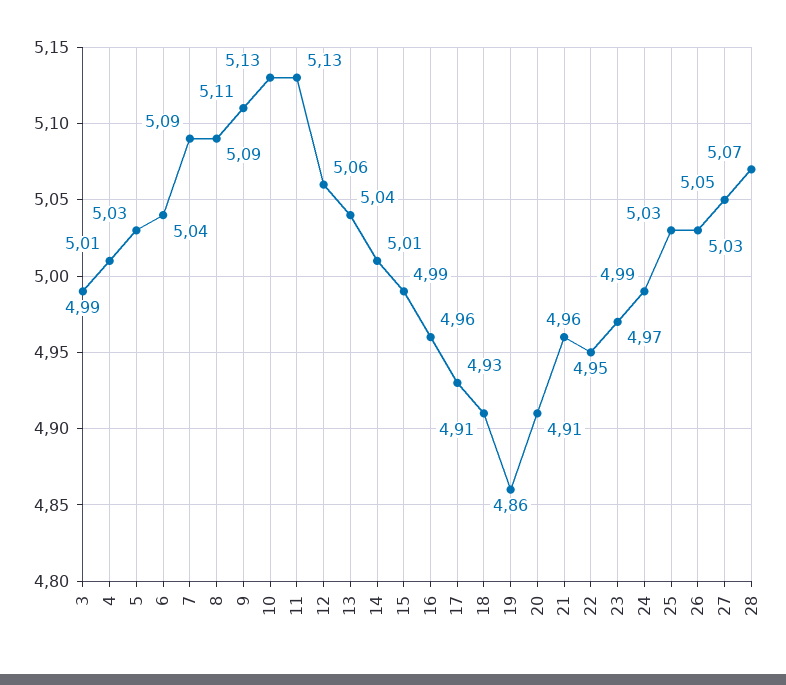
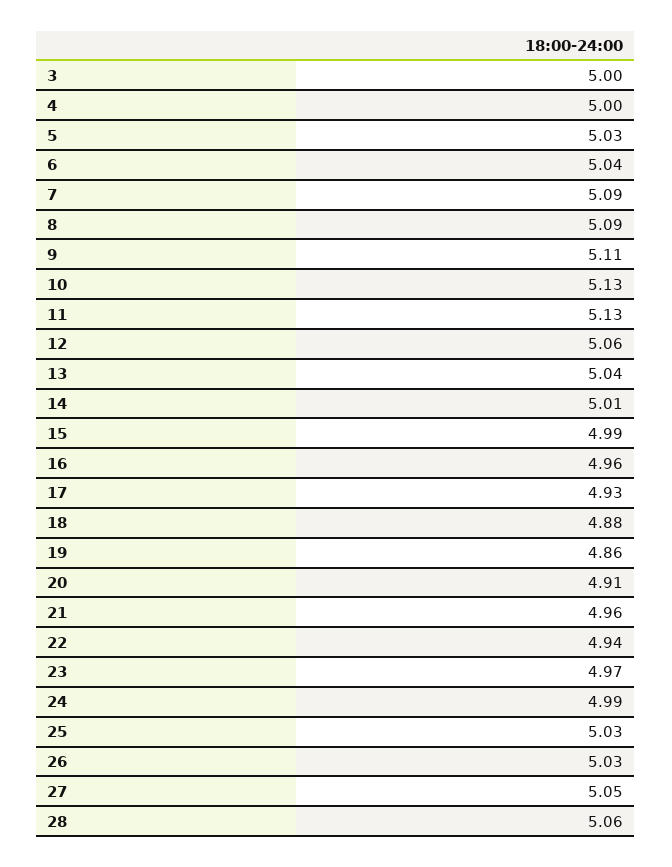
3: 4.99 -> 5
4: 5.01 -> 5
18: 4.91 -> 4.88
22: 4.95 -> 4.94
28: 5.07 -> 5.06

